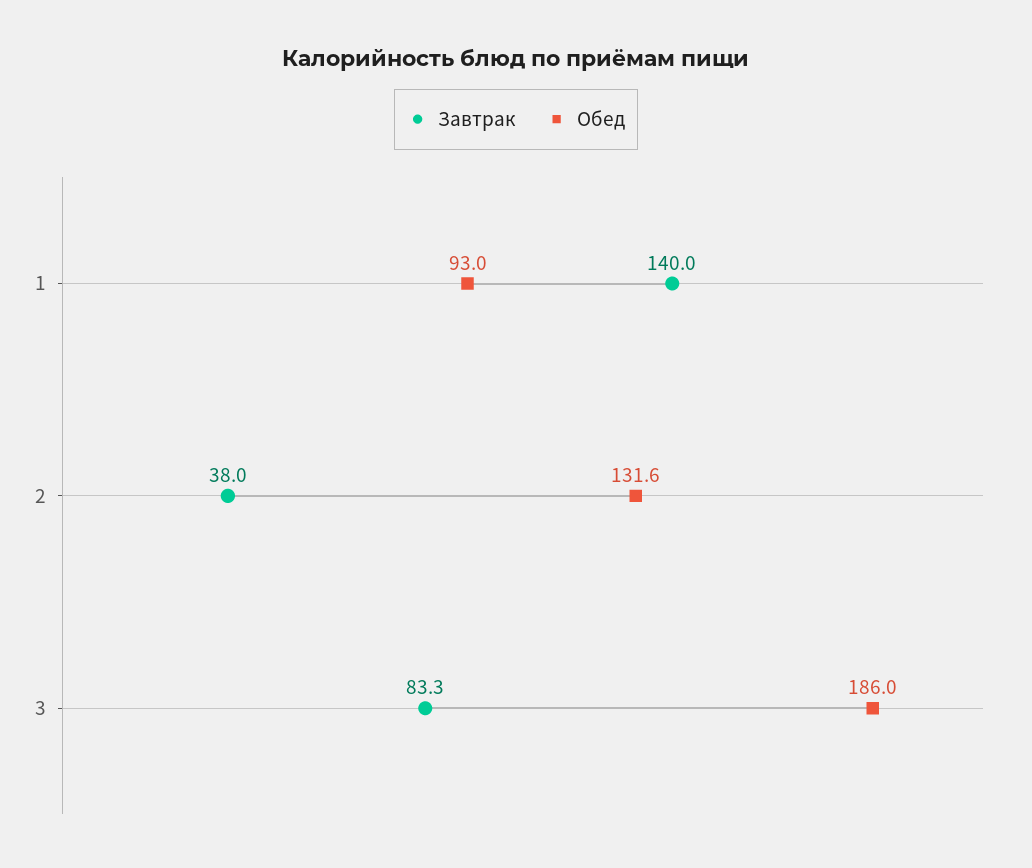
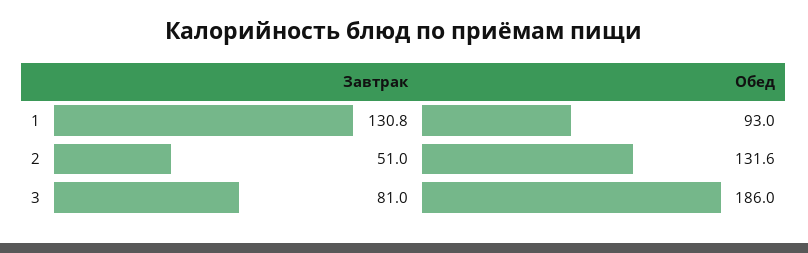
Завтрак, 1: 140 -> 130.8
Завтрак, 2: 38 -> 51
Завтрак, 3: 83.3 -> 81

